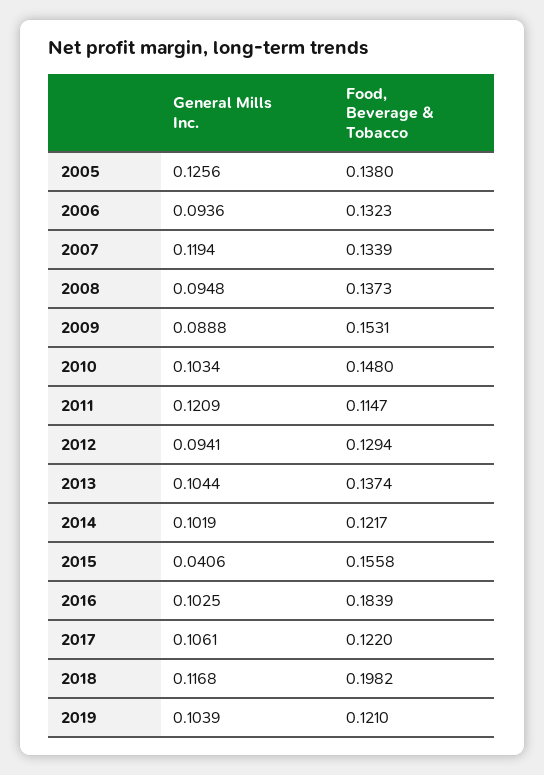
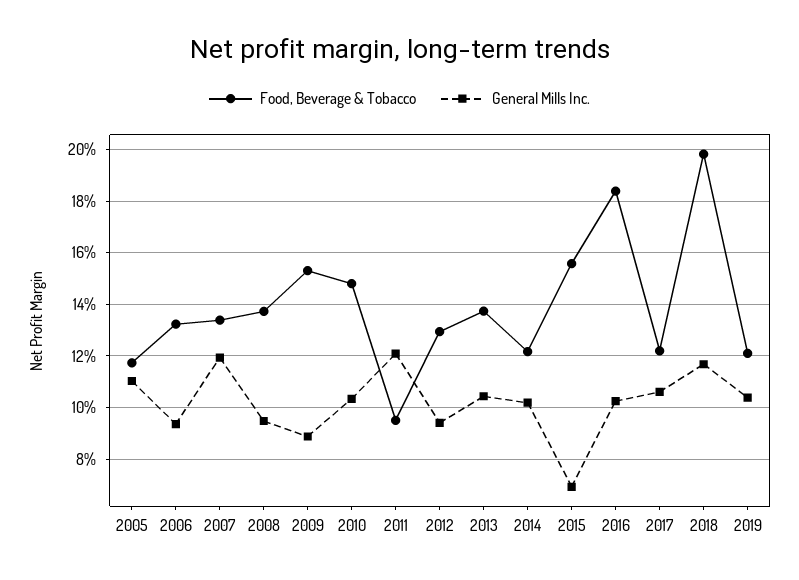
General Mills Inc., 2005: 0.1256 -> 0.11
Food, Beverage & Tobacco, 2005: 0.138 -> 0.1175
Food, Beverage & Tobacco, 2011: 0.1147 -> 0.095
General Mills Inc., 2015: 0.0406 -> 0.07

